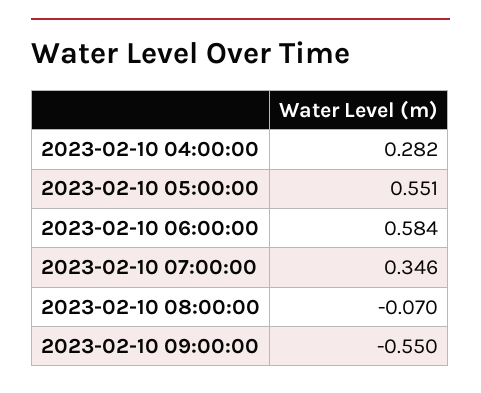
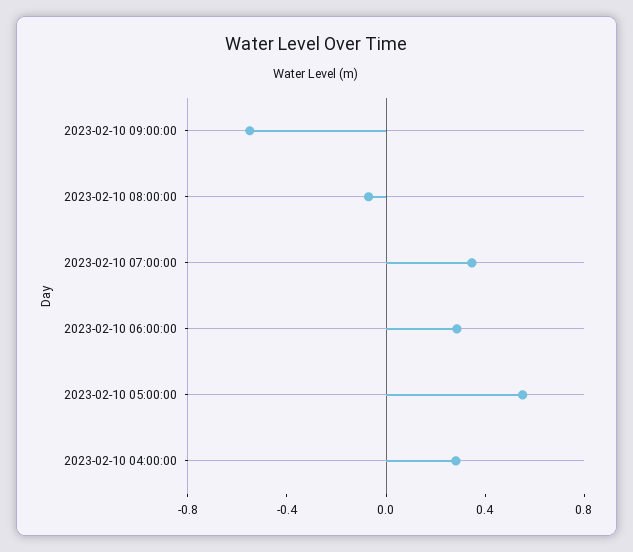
2023-02-10 06:00:00: 0.584 -> 0.3

